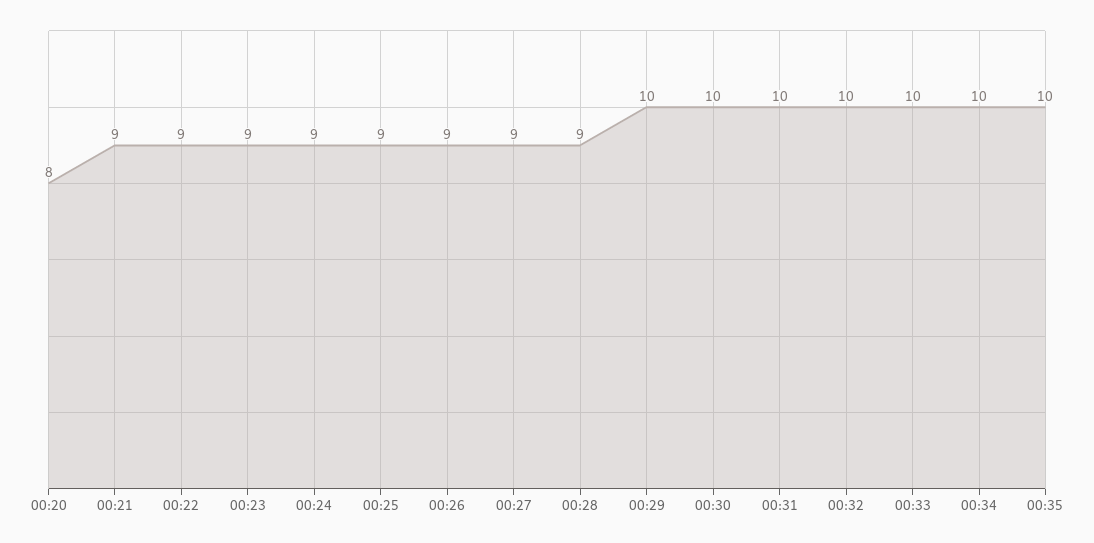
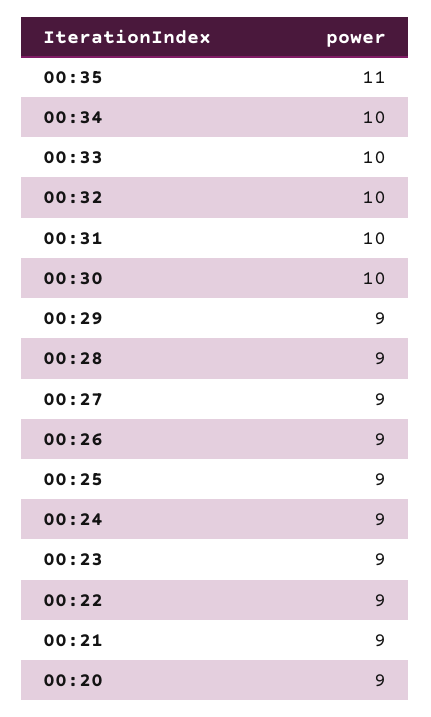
00:20: 8 -> 9
00:29: 10 -> 9
00:35: 10 -> 11

